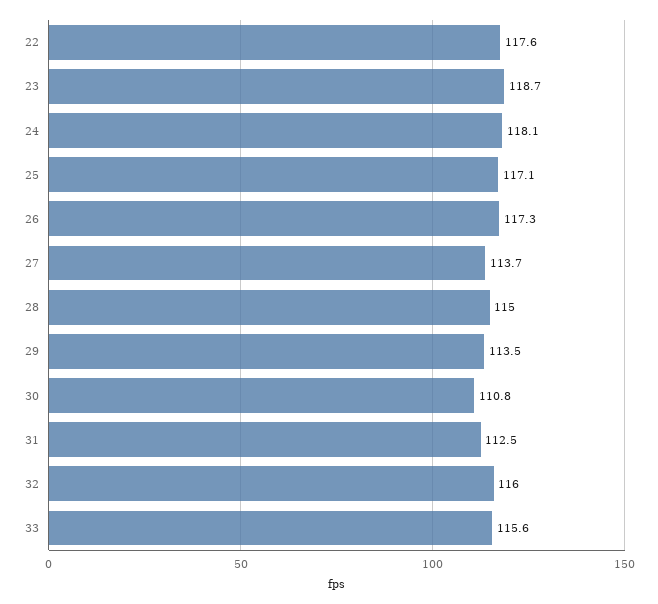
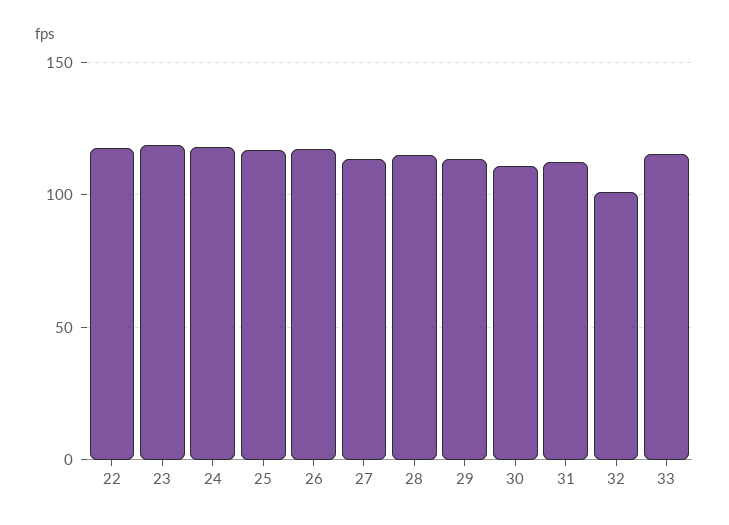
32: 116 -> 100

